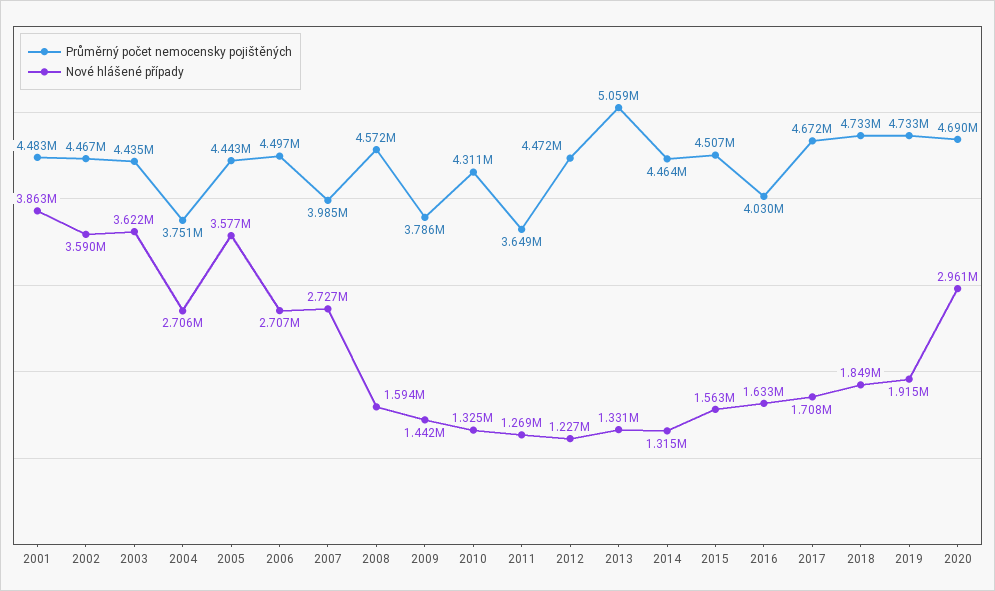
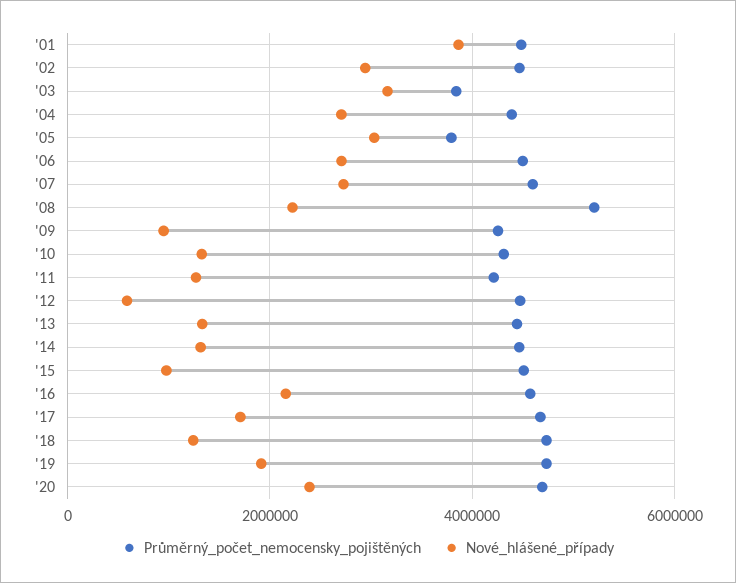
Nové hlášené případy, 2002: 3590000 -> 3000000
Průměrný počet nemocensky pojištěných, 2003: 4435000 -> 3800000
Nové hlášené případy, 2003: 3622000 -> 3200000
Průměrný počet nemocensky pojištěných, 2004: 3751000 -> 4400000
Průměrný počet nemocensky pojištěných, 2005: 4443000 -> 3800000
Nové hlášené případy, 2005: 3577000 -> 3000000
Průměrný počet nemocensky pojištěných, 2007: 3985000 -> 4600000
Průměrný počet nemocensky pojištěných, 2008: 4572000 -> 5200000
Nové hlášené případy, 2008: 1594000 -> 2200000
Průměrný počet nemocensky pojištěných, 2009: 3786000 -> 4200000
Nové hlášené případy, 2009: 1442000 -> 1000000
Průměrný počet nemocensky pojištěných, 2011: 3649000 -> 4200000
Nové hlášené případy, 2012: 1227000 -> 600000
Průměrný počet nemocensky pojištěných, 2013: 5059000 -> 4400000
Nové hlášené případy, 2015: 1563000 -> 1000000
Průměrný počet nemocensky pojištěných, 2016: 4030000 -> 4600000
Nové hlášené případy, 2016: 1633000 -> 2200000
Nové hlášené případy, 2018: 1849000 -> 1200000
Nové hlášené případy, 2020: 2961000 -> 2400000

